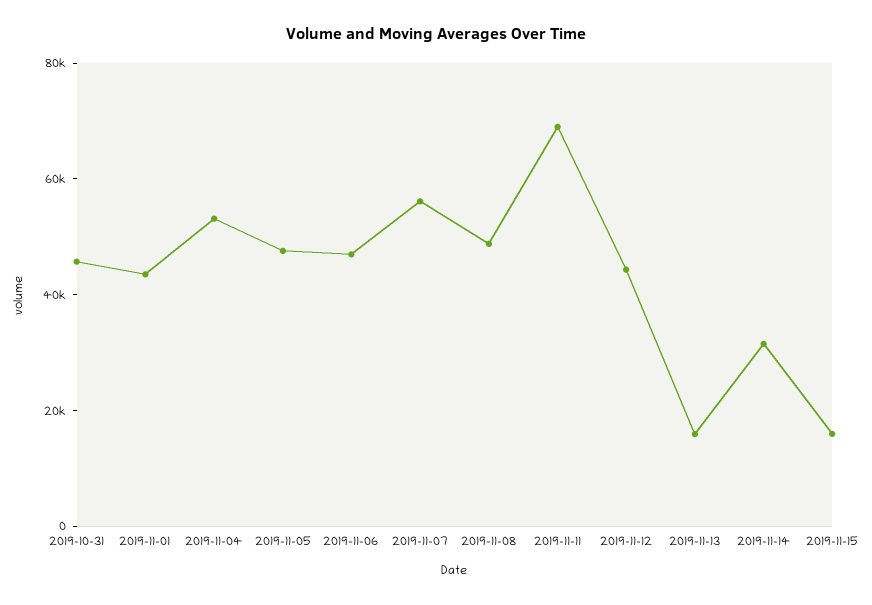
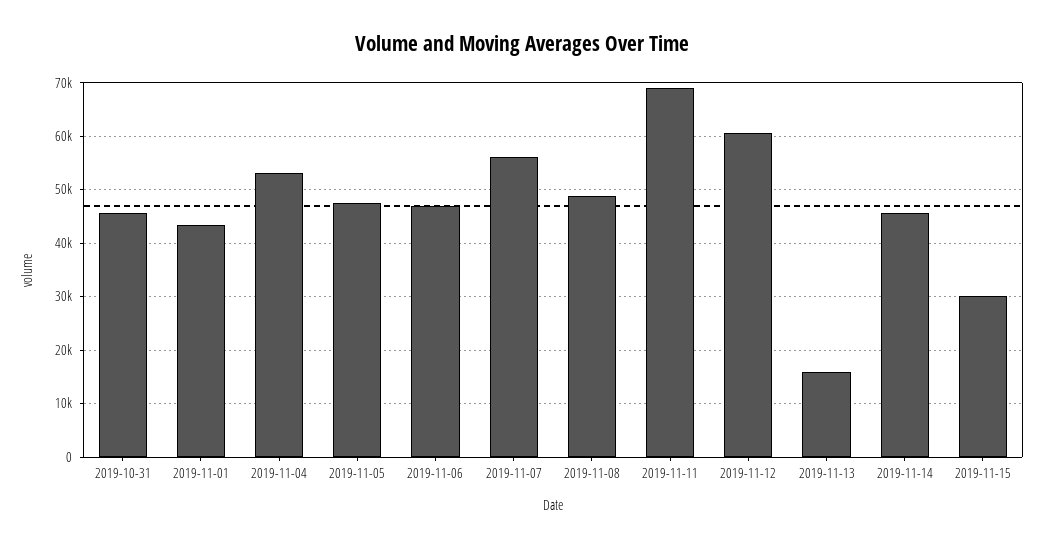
2019-11-12: 45000 -> 60000
2019-11-14: 30000 -> 46000
2019-11-15: 15000 -> 30000

